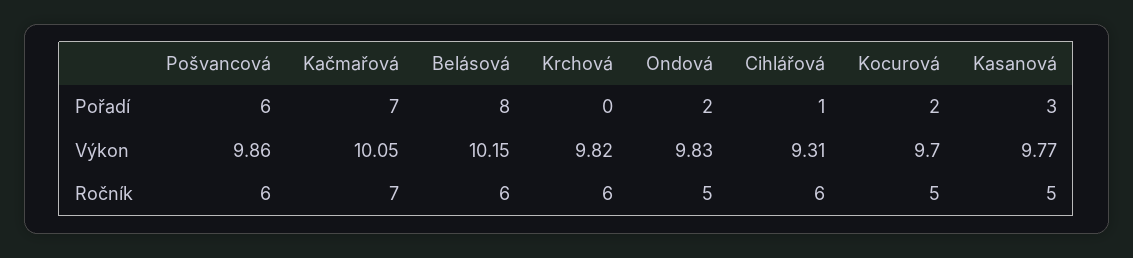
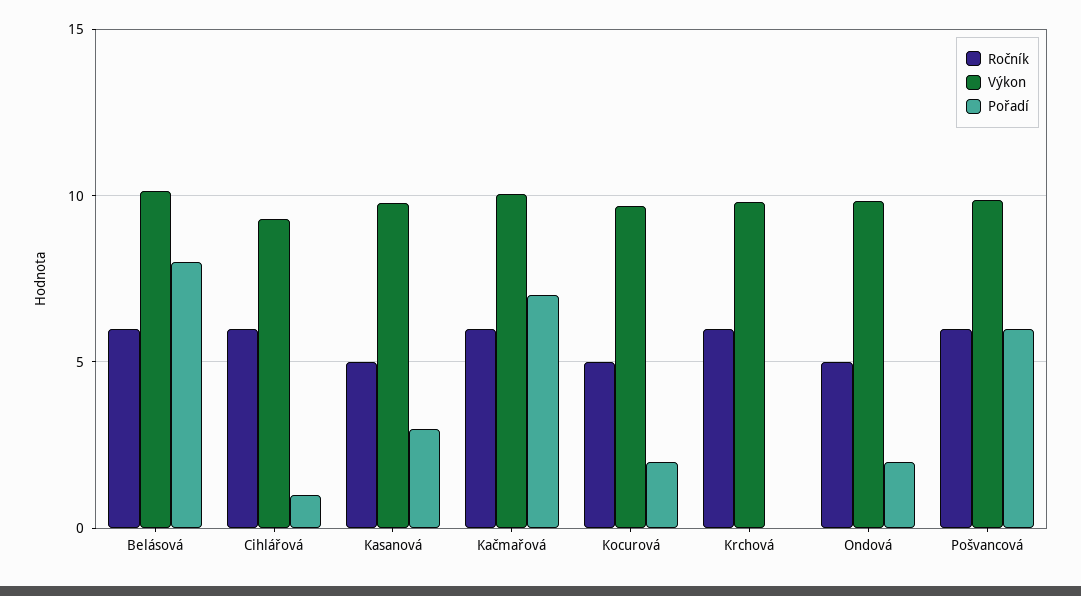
Ročník, Kačmařová: 7 -> 6

